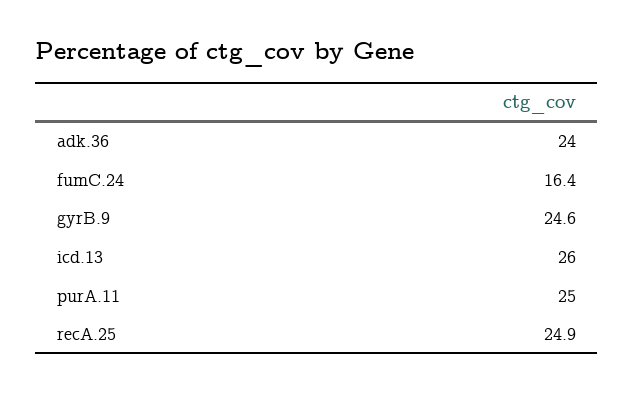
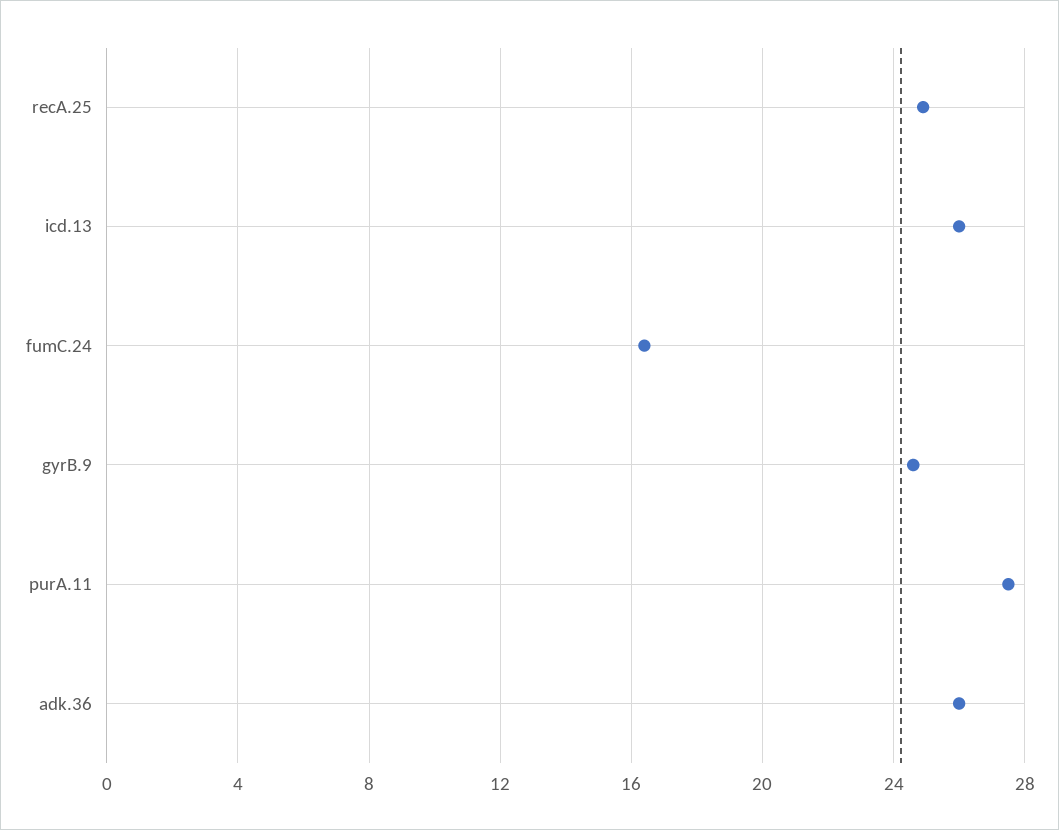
adk.36: 24 -> 26
purA.11: 25 -> 27.5

